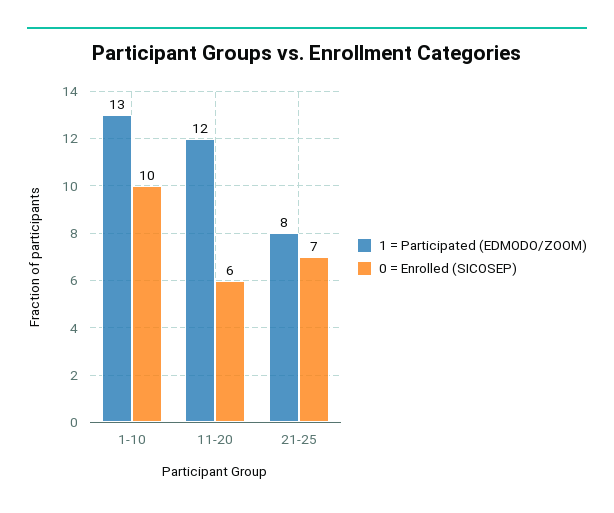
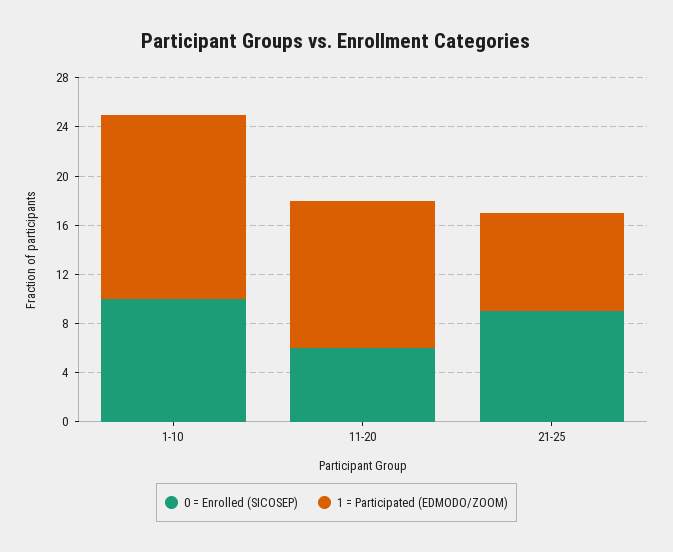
1 = Participated (EDMODO/ZOOM), 1-10: 13 -> 15
0 = Enrolled (SICOSEP), 21-25: 7 -> 9

